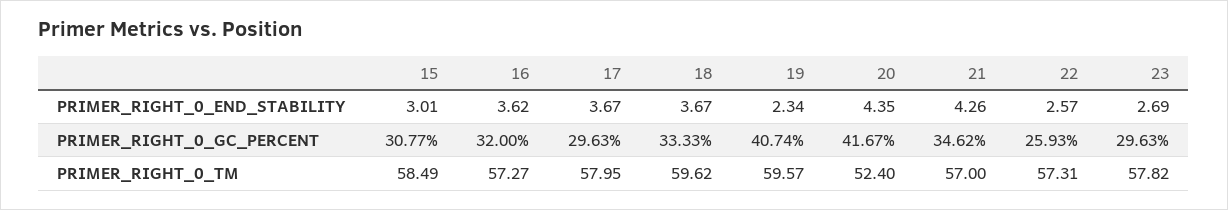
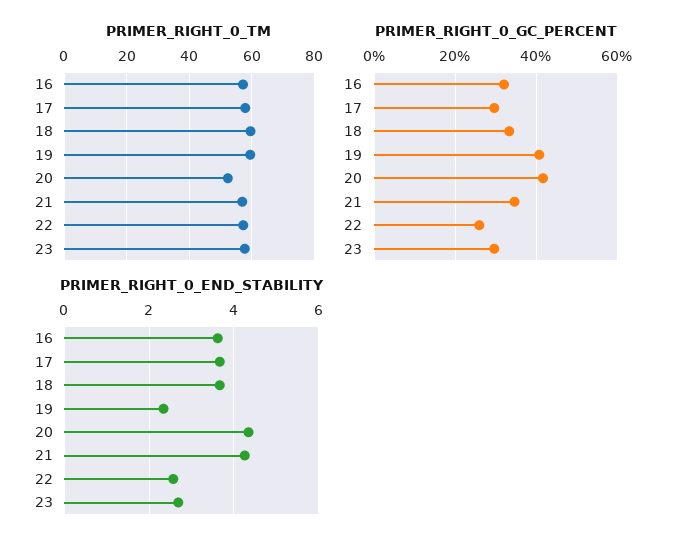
PRIMER_RIGHT_0_END_STABILITY, 15: 3.01 -> none
PRIMER_RIGHT_0_GC_PERCENT, 15: 30.77 -> none
PRIMER_RIGHT_0_TM, 15: 58.49 -> none

